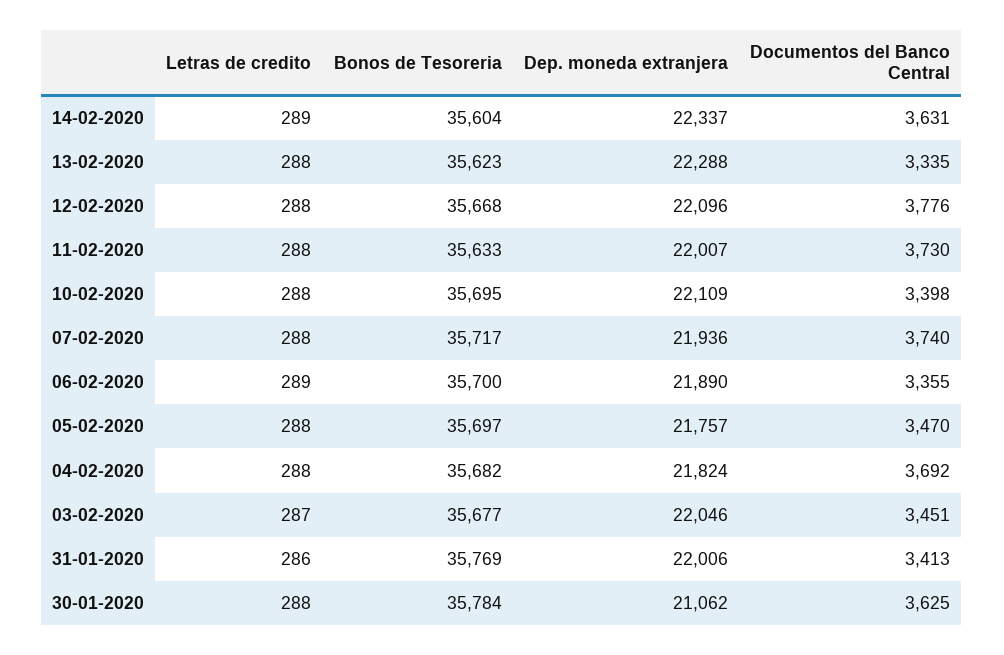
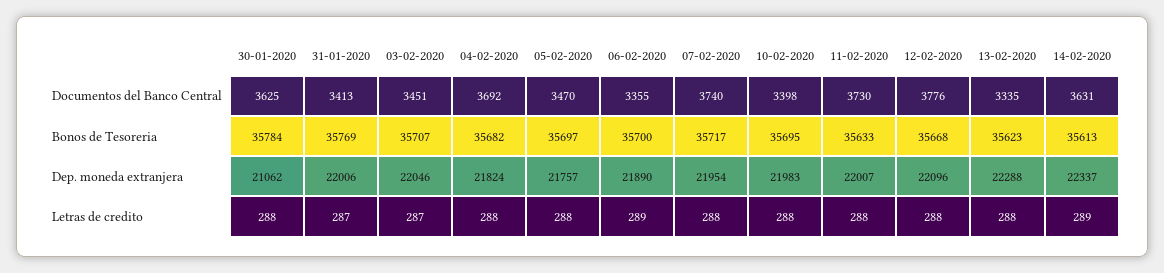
Bonos de Tesoreria, 14-02-2020: 35604 -> 35613
Dep. moneda extranjera, 10-02-2020: 22109 -> 21983
Dep. moneda extranjera, 07-02-2020: 21936 -> 21954
Bonos de Tesoreria, 03-02-2020: 35677 -> 35707
Letras de credito, 31-01-2020: 286 -> 287

